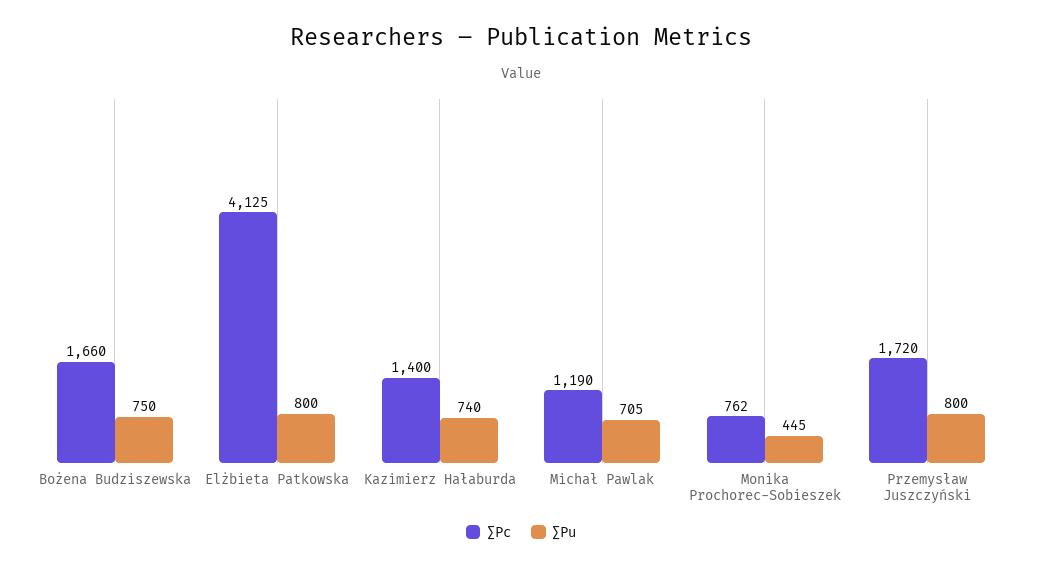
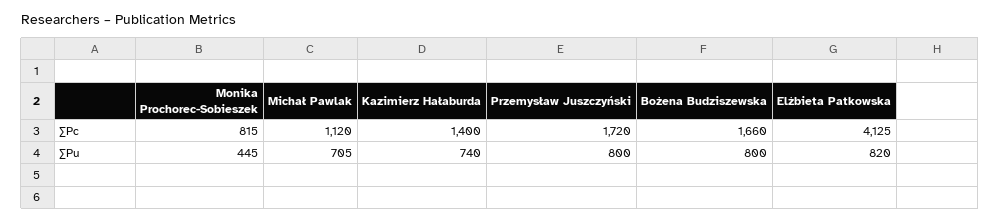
∑Pu, Bożena Budziszewska: 750 -> 800
∑Pu, Elżbieta Patkowska: 800 -> 820
∑Pc, Michał Pawlak: 1190 -> 1120
∑Pc, Monika Prochorec-Sobieszek: 762 -> 815

